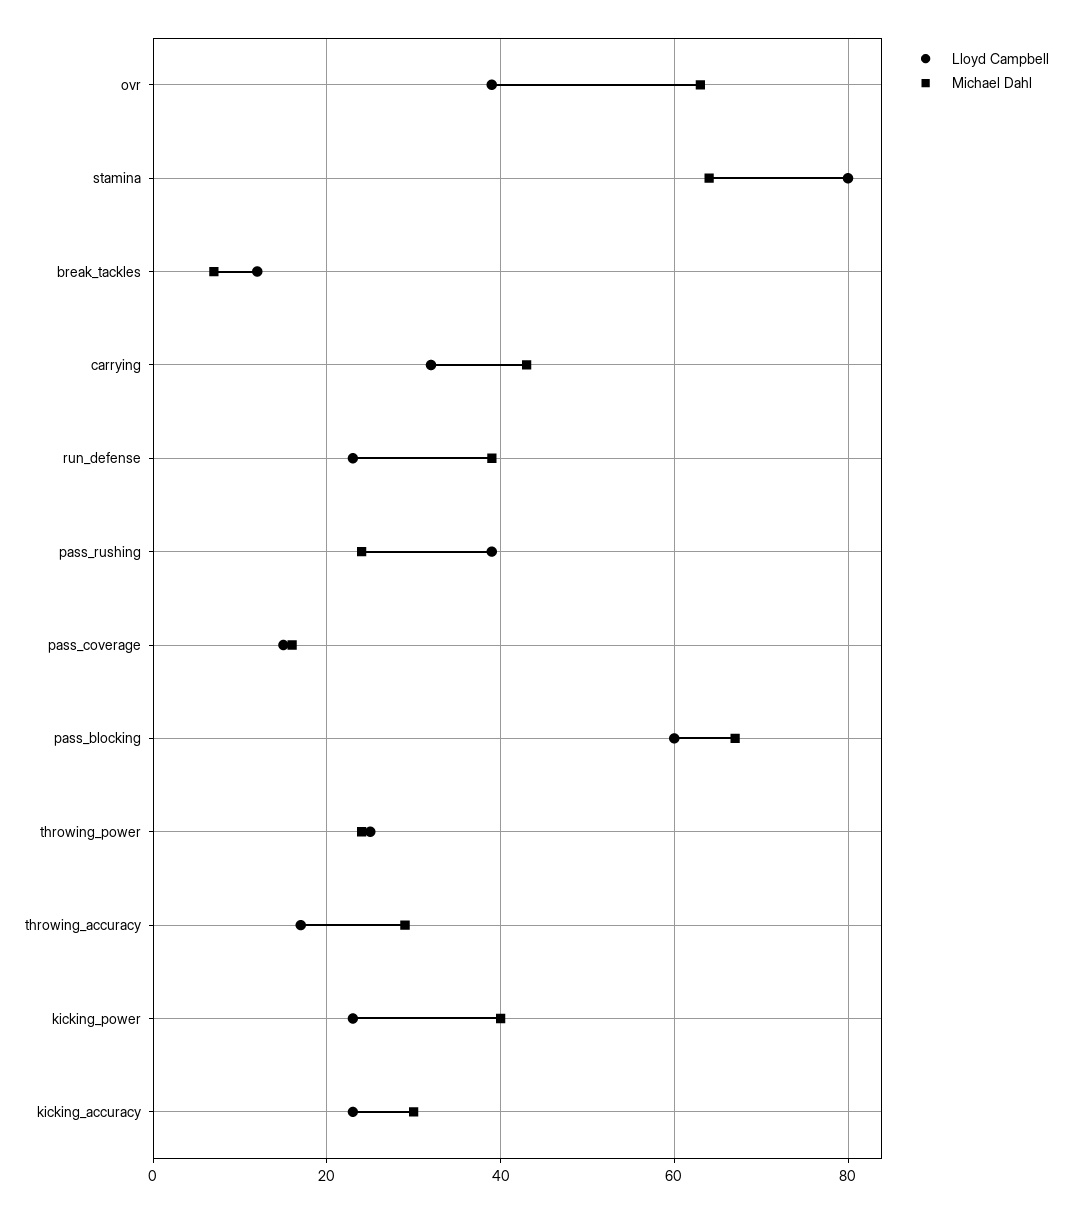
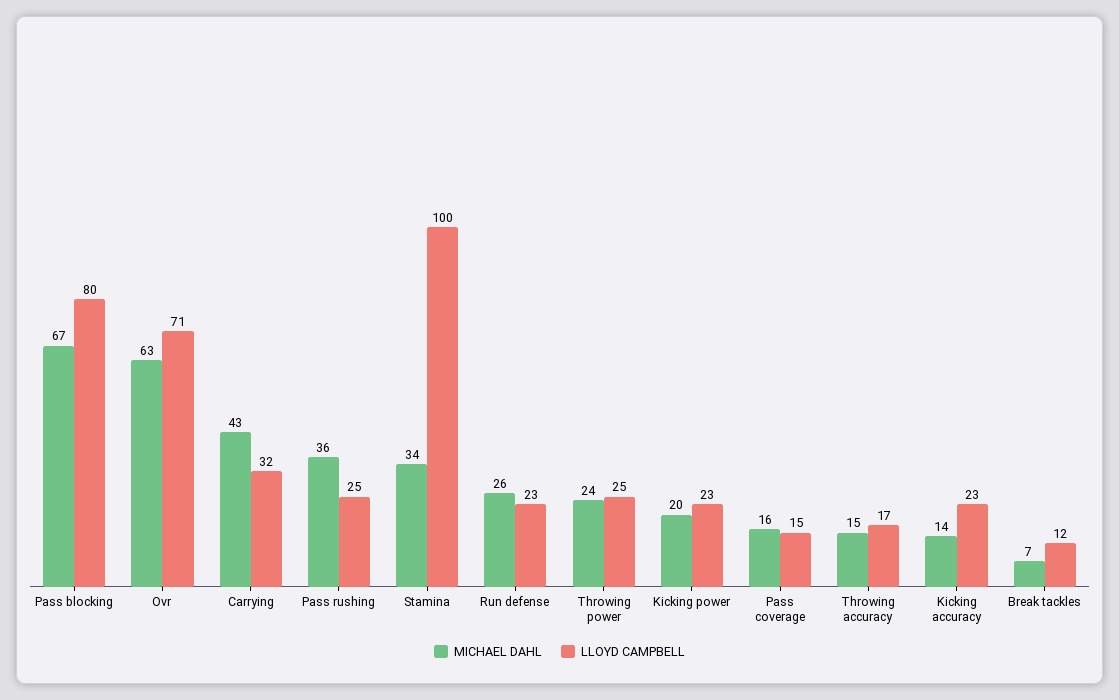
Lloyd Campbell, ovr: 40 -> 71
Lloyd Campbell, stamina: 80 -> 100
Michael Dahl, stamina: 65 -> 34
Michael Dahl, run_defense: 40 -> 26
Lloyd Campbell, pass_rushing: 40 -> 25
Michael Dahl, pass_rushing: 25 -> 36
Lloyd Campbell, pass_blocking: 60 -> 80
Michael Dahl, throwing_accuracy: 30 -> 15
Michael Dahl, kicking_power: 40 -> 20
Michael Dahl, kicking_accuracy: 30 -> 14

